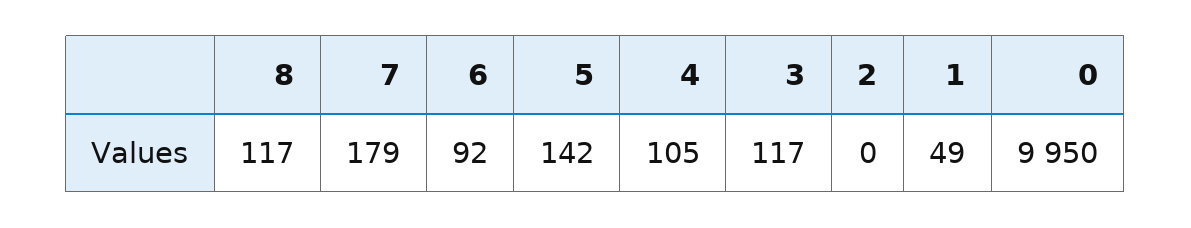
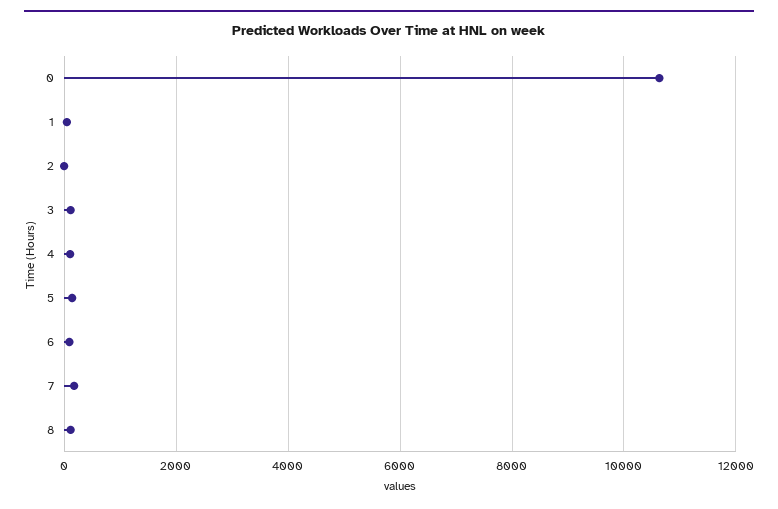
0: 9950 -> 10600

